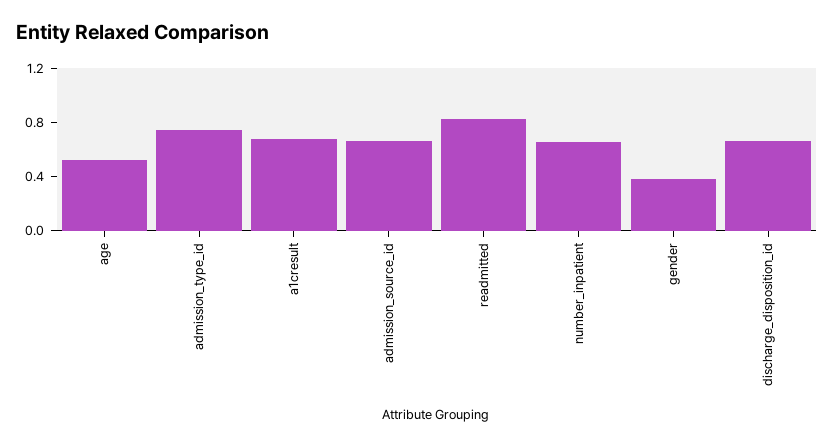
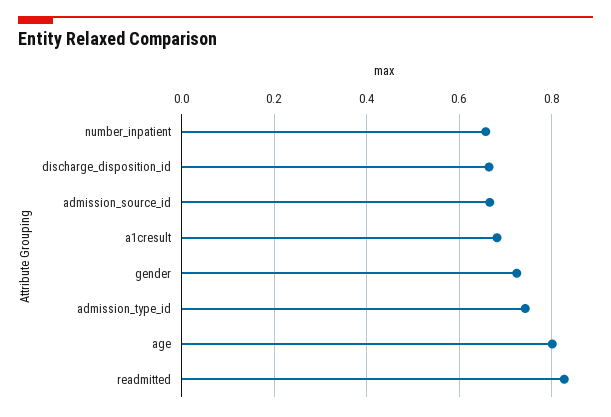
age: 0.5 -> 0.8
gender: 0.4 -> 0.72

